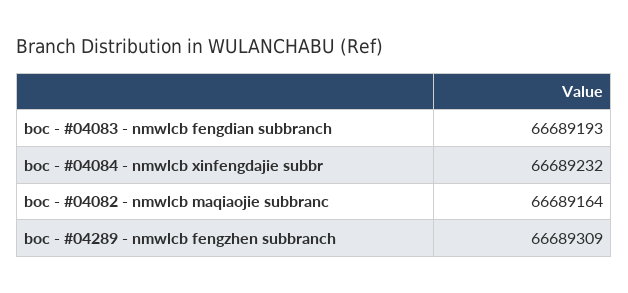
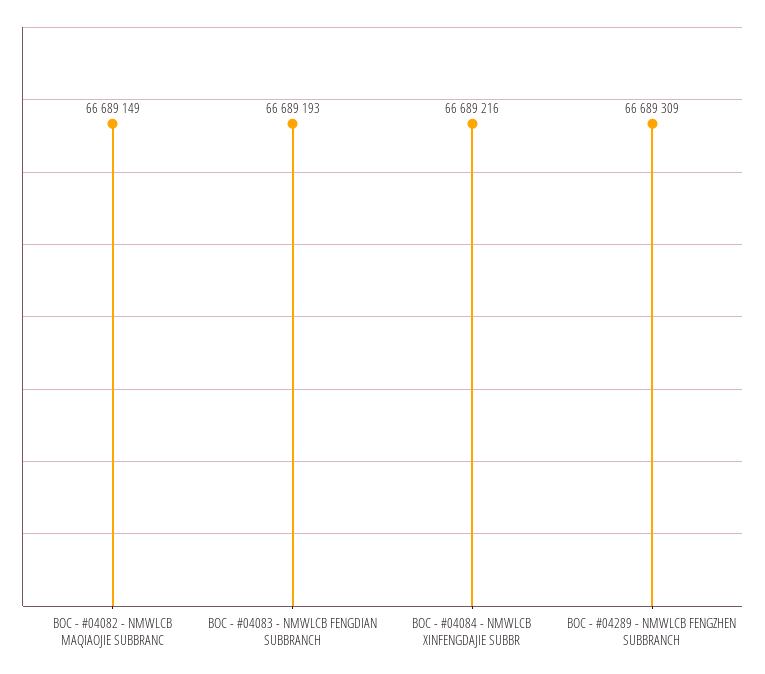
boc - #04084 - nmwlcb xinfengdajie subbr: 66689232 -> 66689216
boc - #04082 - nmwlcb maqiaojie subbranc: 66689164 -> 66689149

